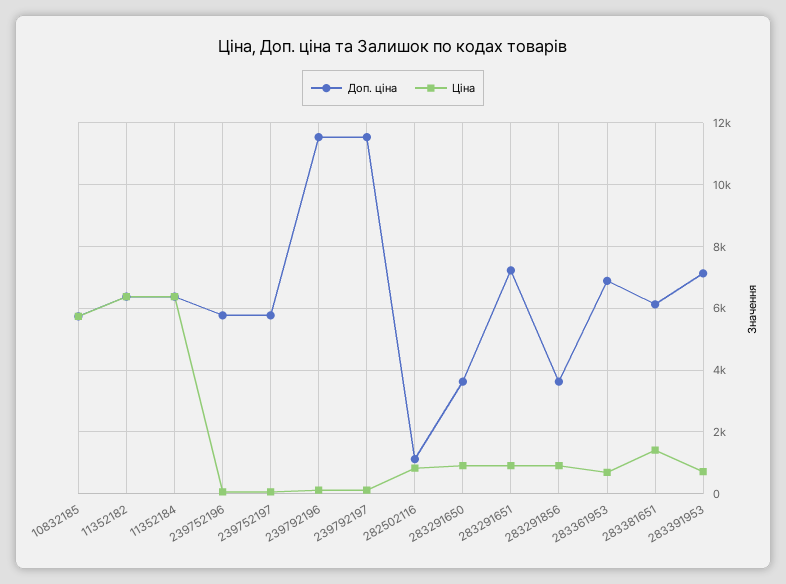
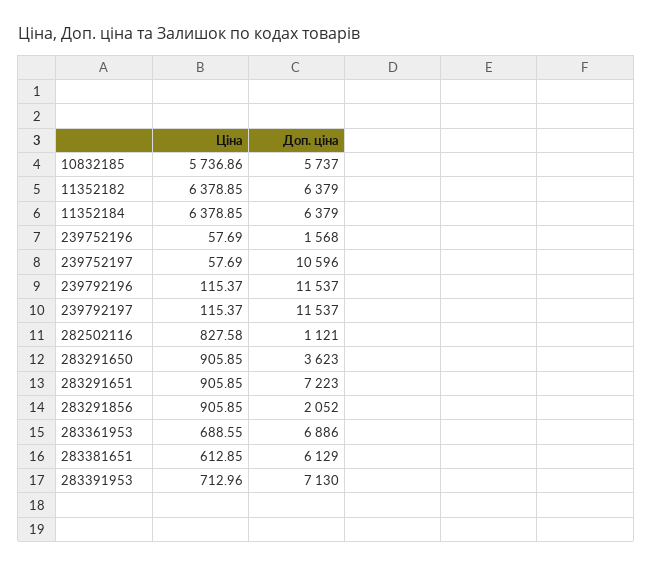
Доп. ціна, 239752196: 5800 -> 1568
Доп. ціна, 239752197: 5800 -> 10596
Доп. ціна, 283291856: 3600 -> 2052
Ціна, 283381651: 1400 -> 612.85

